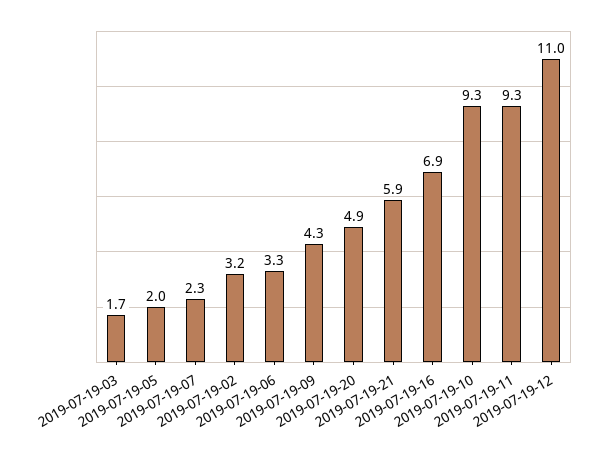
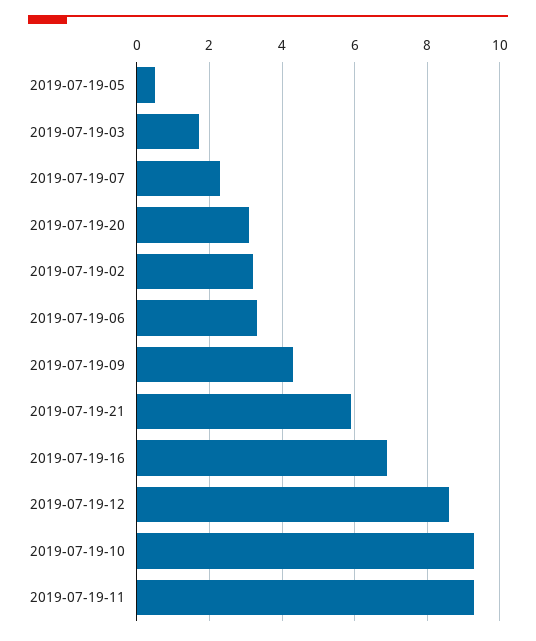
2019-07-19-05: 2 -> 0.5
2019-07-19-20: 4.9 -> 3
2019-07-19-12: 11 -> 8.5

